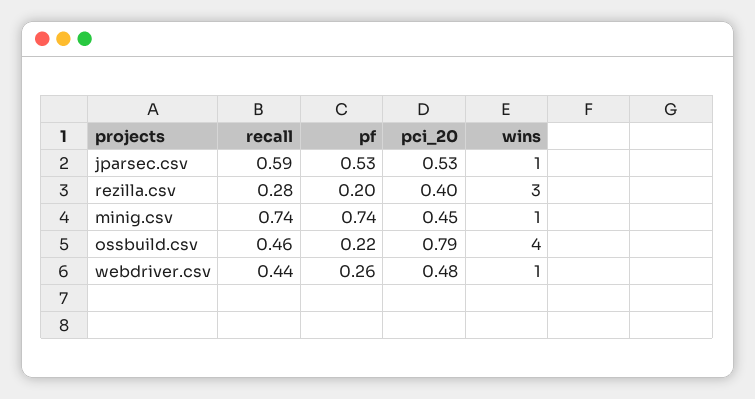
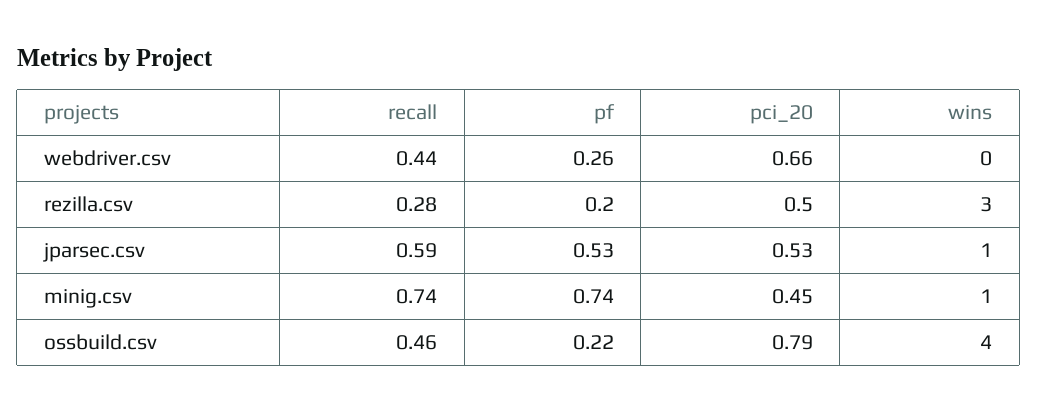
pci_20, rezilla.csv: 0.4 -> 0.5
pci_20, webdriver.csv: 0.48 -> 0.66
wins, webdriver.csv: 1 -> 0

